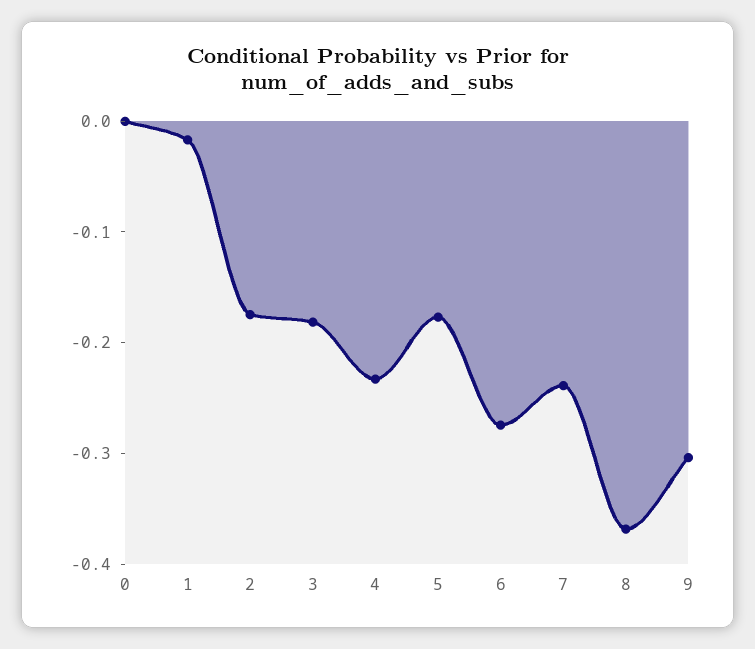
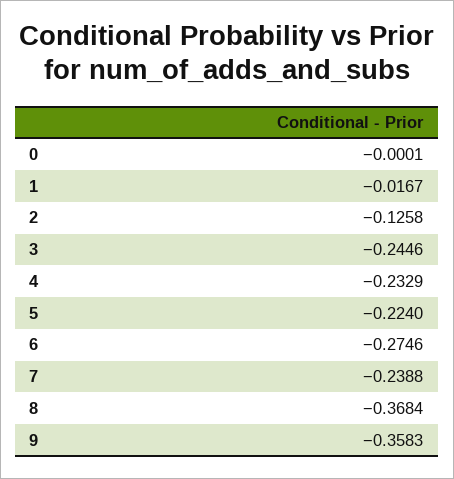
2: -0.18 -> -0.1258
3: -0.18 -> -0.2446
5: -0.18 -> -0.224
9: -0.3 -> -0.3583

